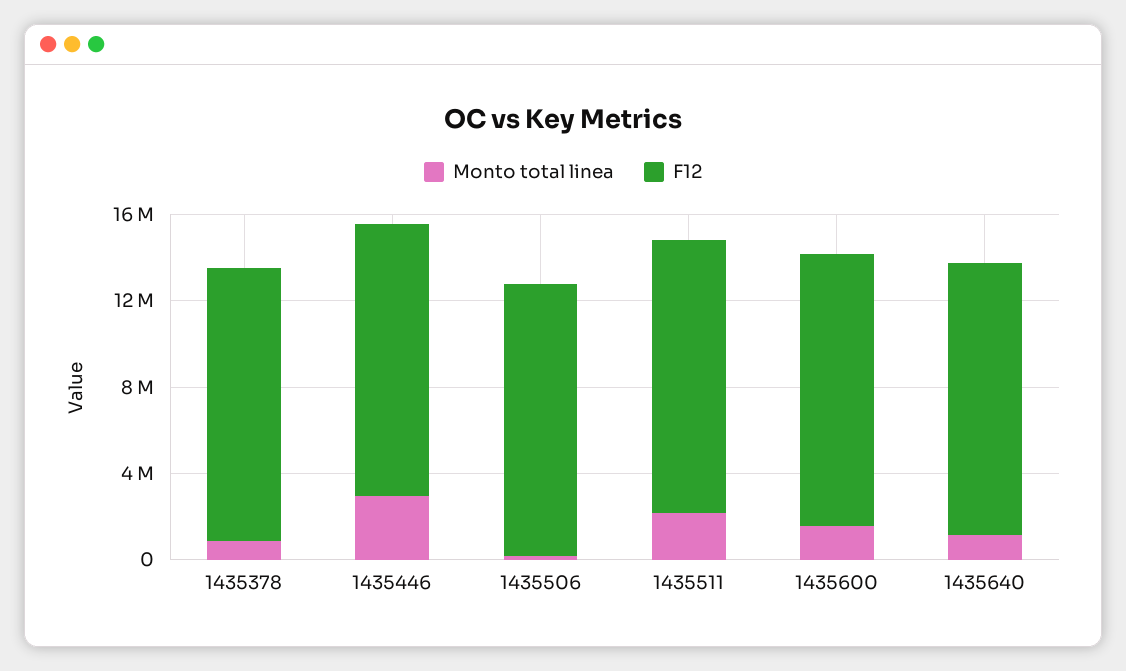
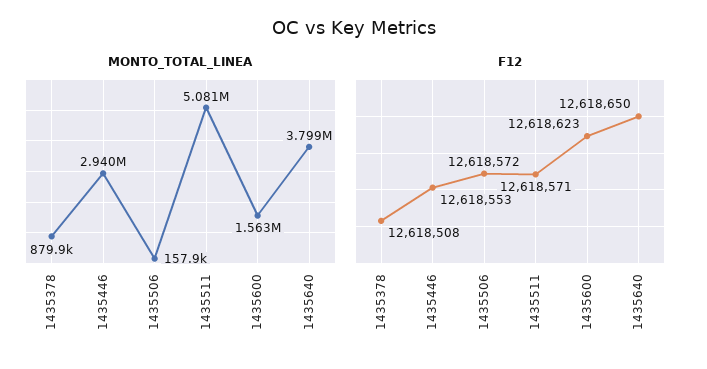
Monto total linea, 1435511: 2000000 -> 5081000
Monto total linea, 1435640: 1000000 -> 3799000

